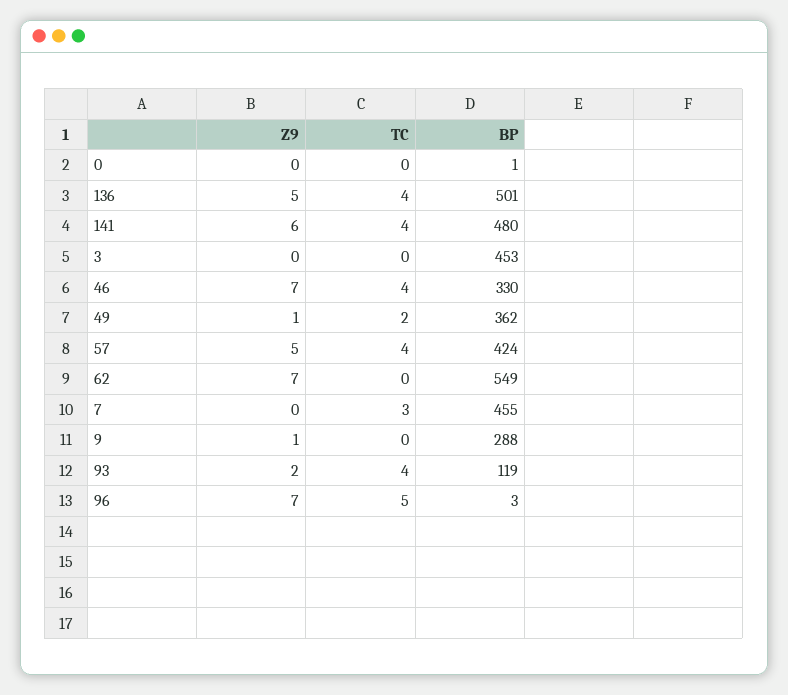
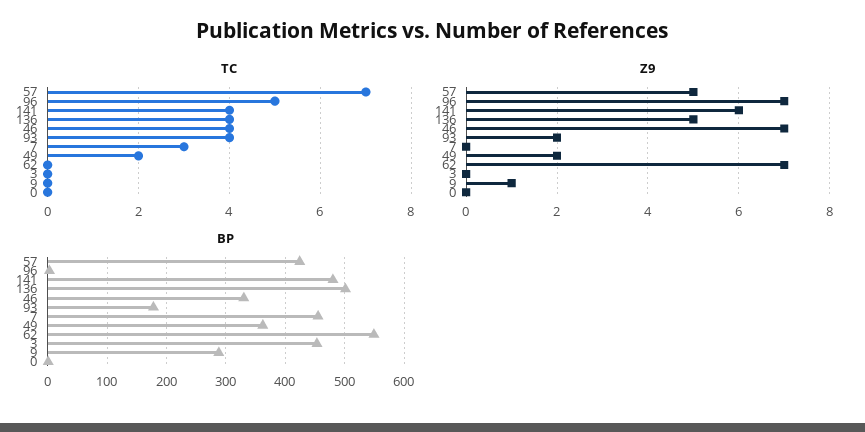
Z9, 49: 1 -> 2
TC, 57: 4 -> 7
BP, 93: 119 -> 180

